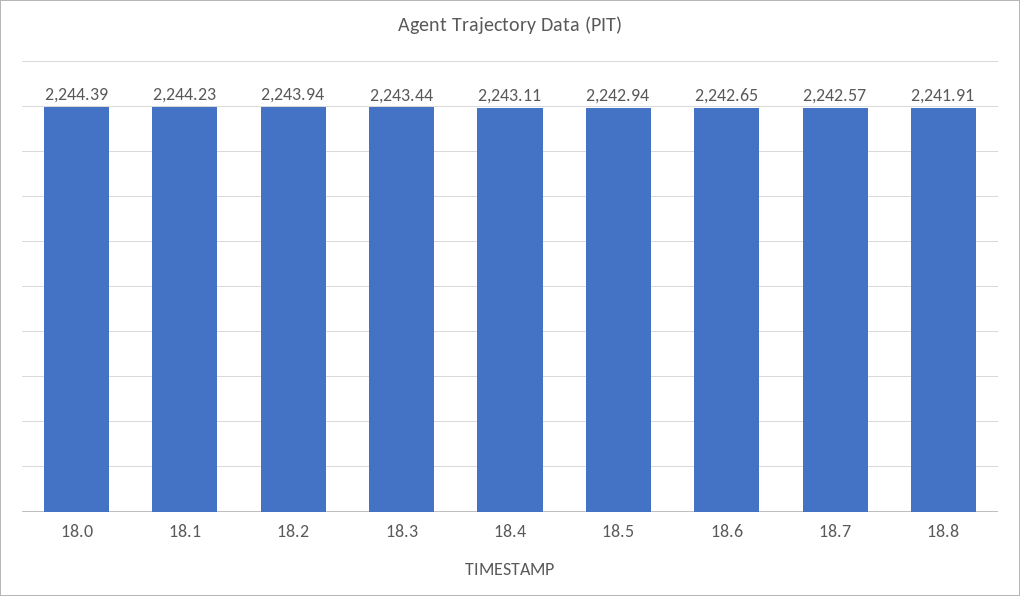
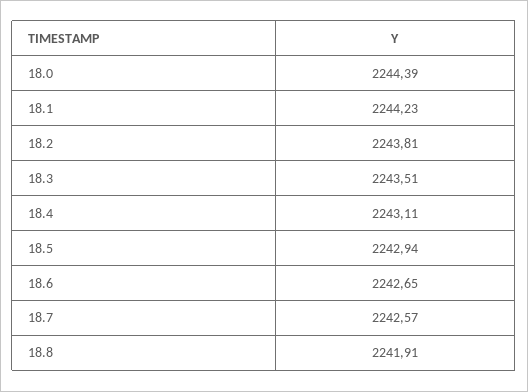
18.2: 2243.94 -> 2243.81
18.3: 2243.44 -> 2243.51

